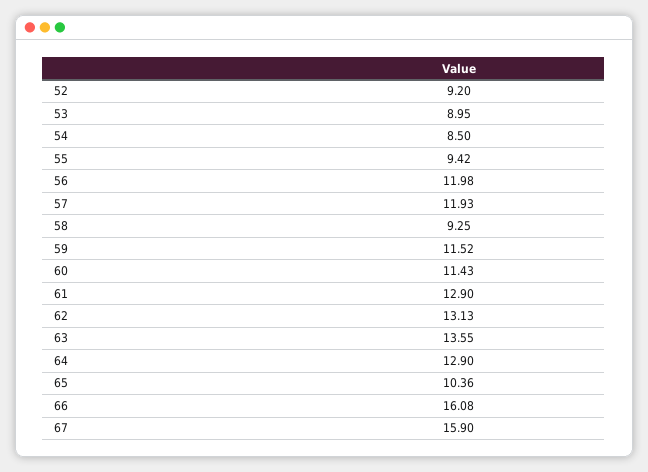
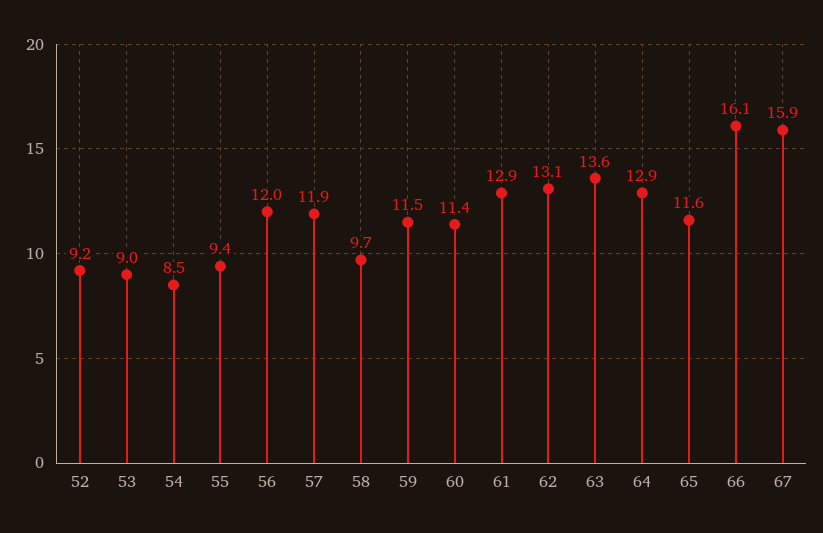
58: 9.25 -> 9.7
65: 10.36 -> 11.6

